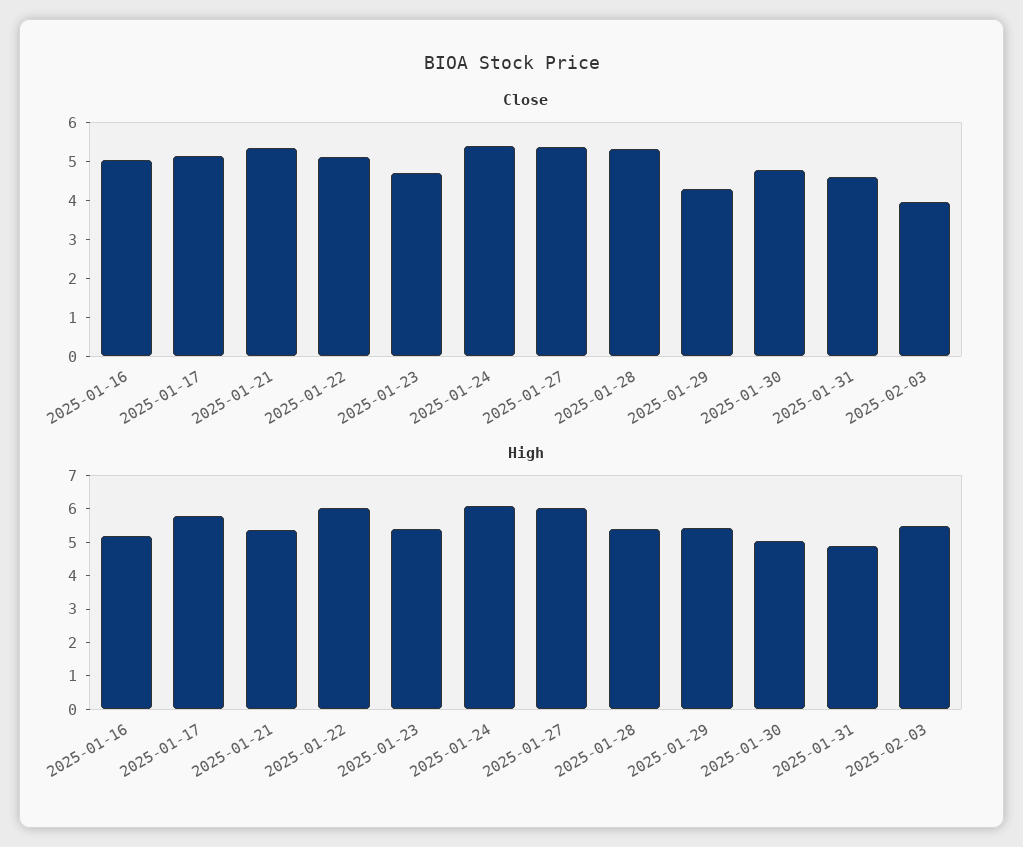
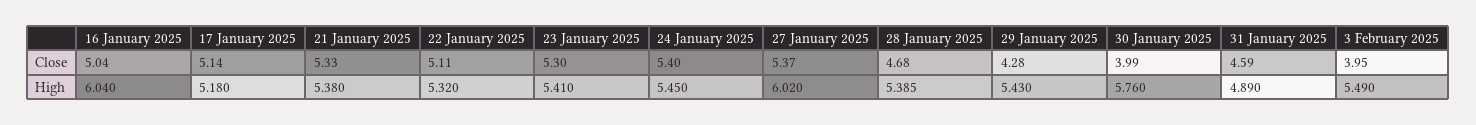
Close, 2025-01-23: 4.75 -> 5.3
Close, 2025-01-28: 5.25 -> 4.68
Close, 2025-01-30: 4.75 -> 3.99
High, 2025-01-16: 5.25 -> 6.04
High, 2025-01-17: 5.75 -> 5.18
High, 2025-01-22: 6 -> 5.32
High, 2025-01-24: 6 -> 5.45
High, 2025-01-30: 5 -> 5.76

